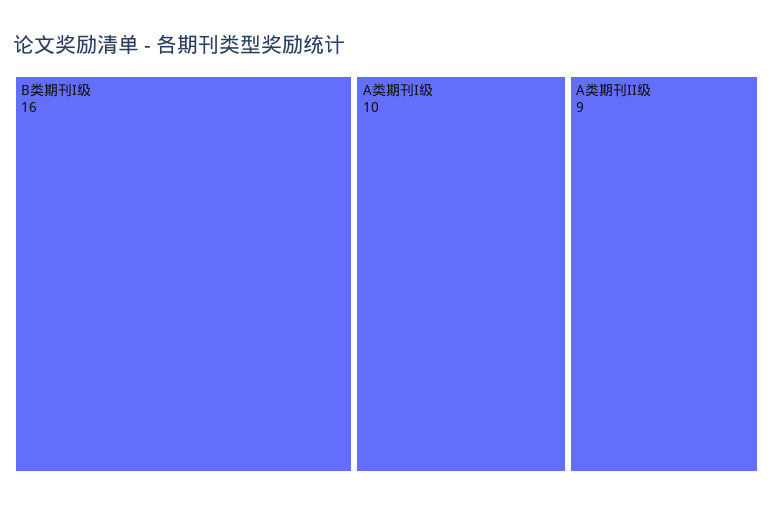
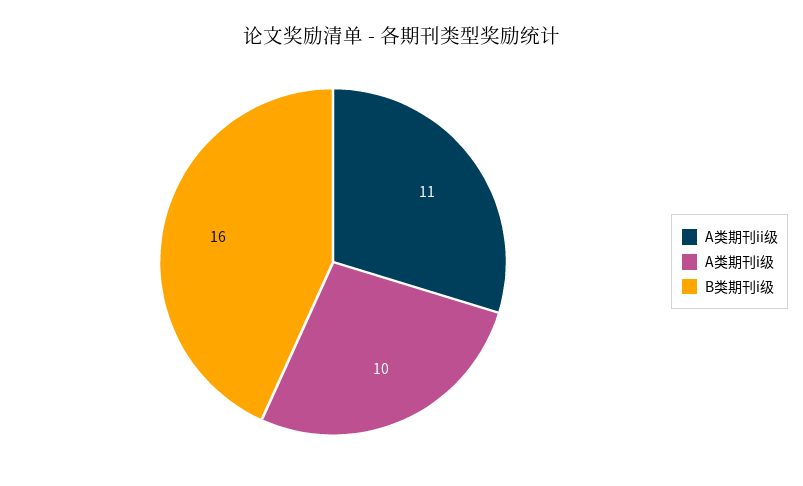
A类期刊II级: 9 -> 11

